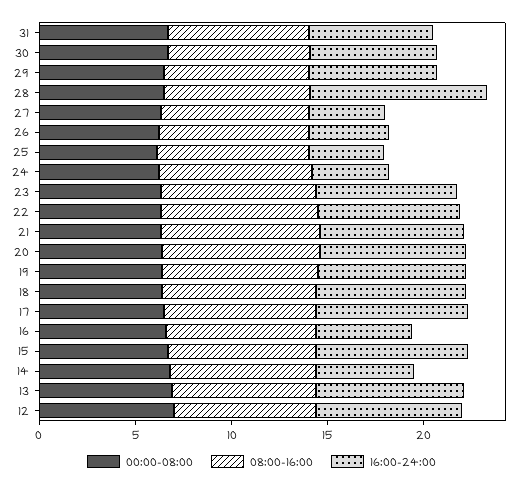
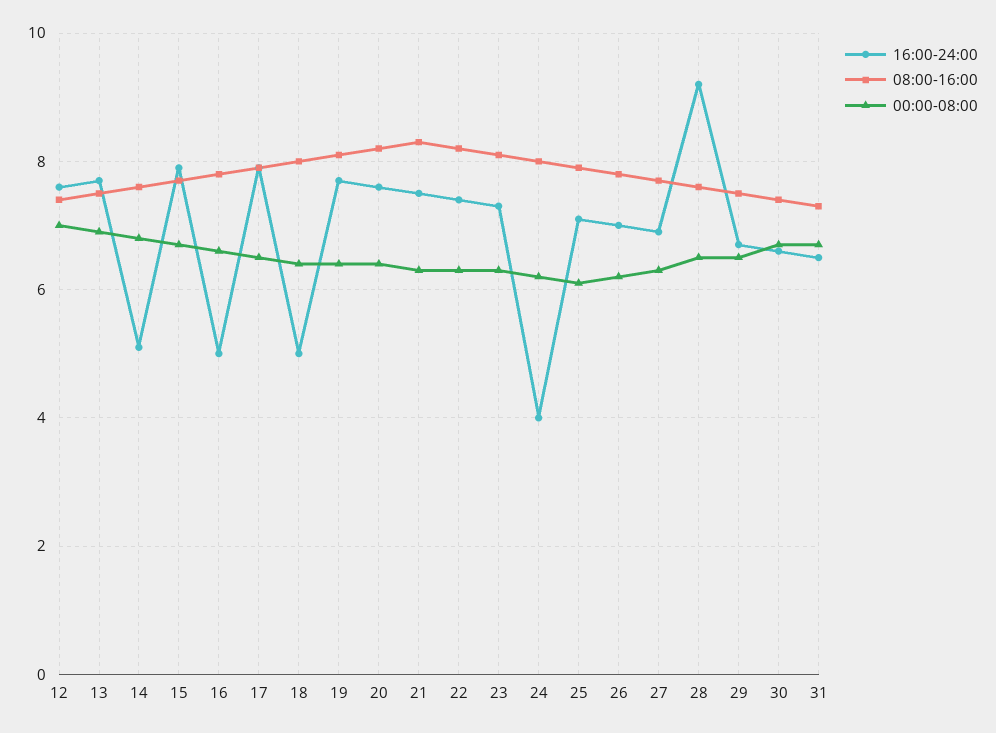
16:00-24:00, 27: 4 -> 7
16:00-24:00, 26: 4 -> 7
16:00-24:00, 25: 4 -> 7
16:00-24:00, 18: 8 -> 5

